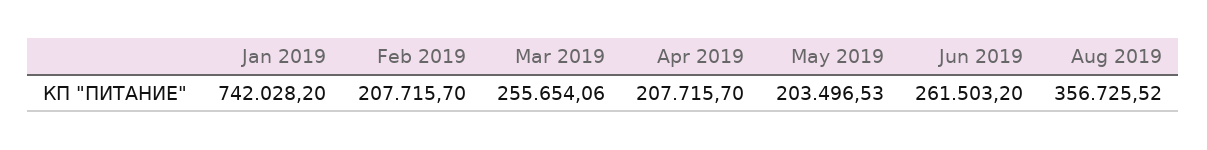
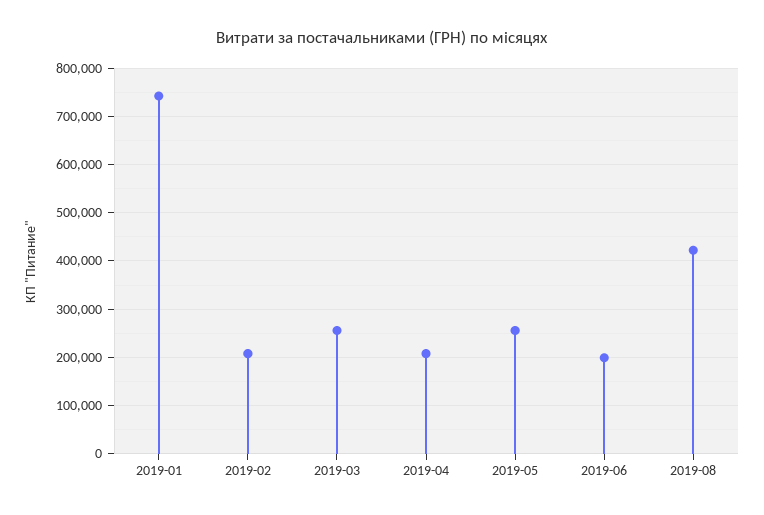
May 2019: 203496.53 -> 260000
Jun 2019: 261503.2 -> 200000
Aug 2019: 356725.52 -> 420000

